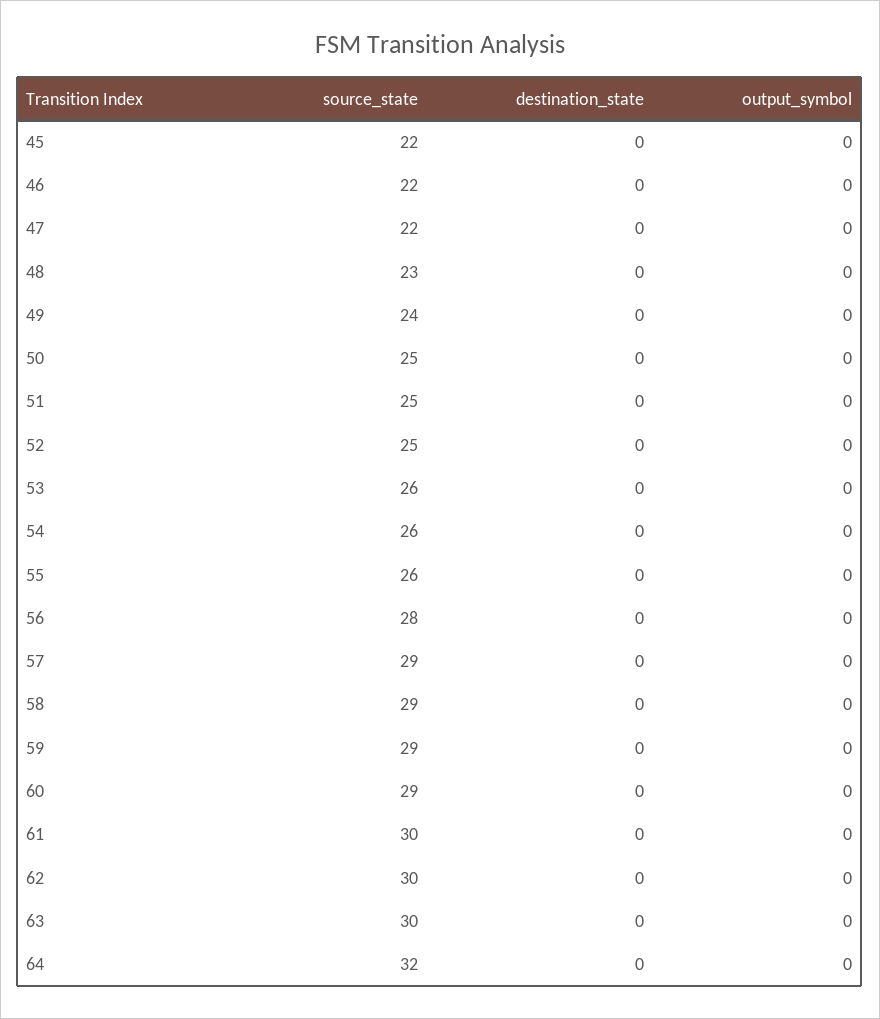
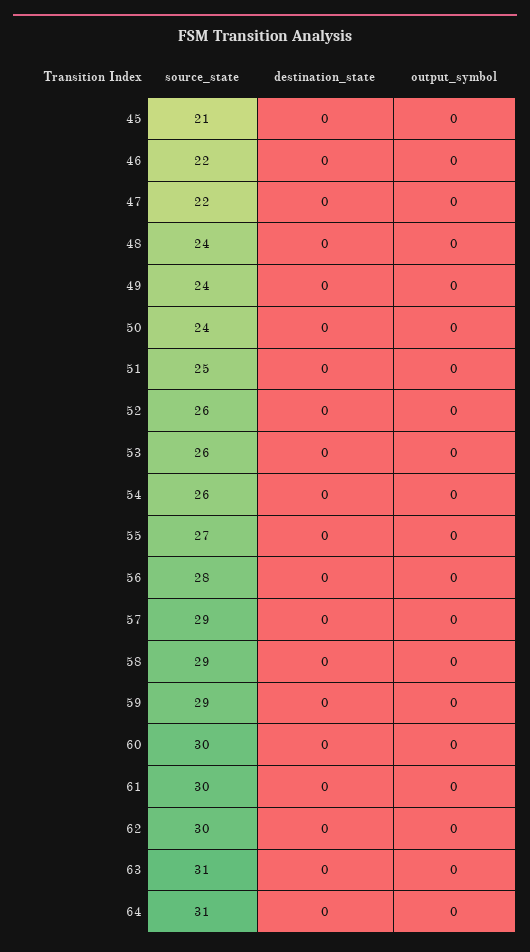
source_state, 45: 22 -> 21
source_state, 48: 23 -> 24
source_state, 50: 25 -> 24
source_state, 52: 25 -> 26
source_state, 55: 26 -> 27
source_state, 60: 29 -> 30
source_state, 63: 30 -> 31
source_state, 64: 32 -> 31

